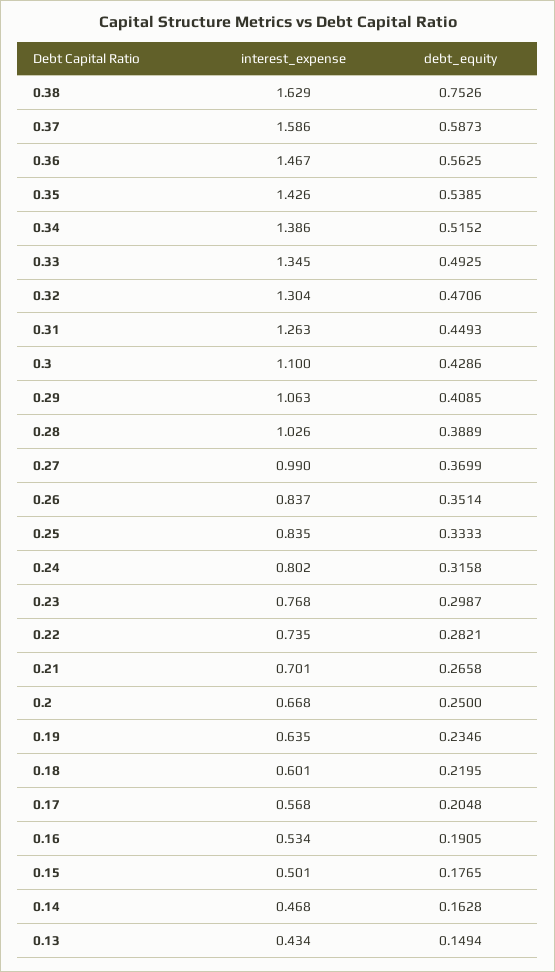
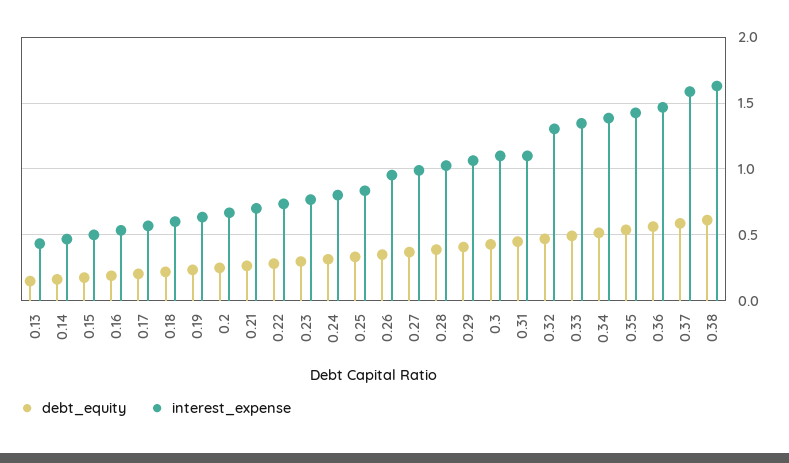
debt_equity, 0.38: 0.7526 -> 0.6
interest_expense, 0.31: 1.263 -> 1.1
interest_expense, 0.26: 0.837 -> 0.95

